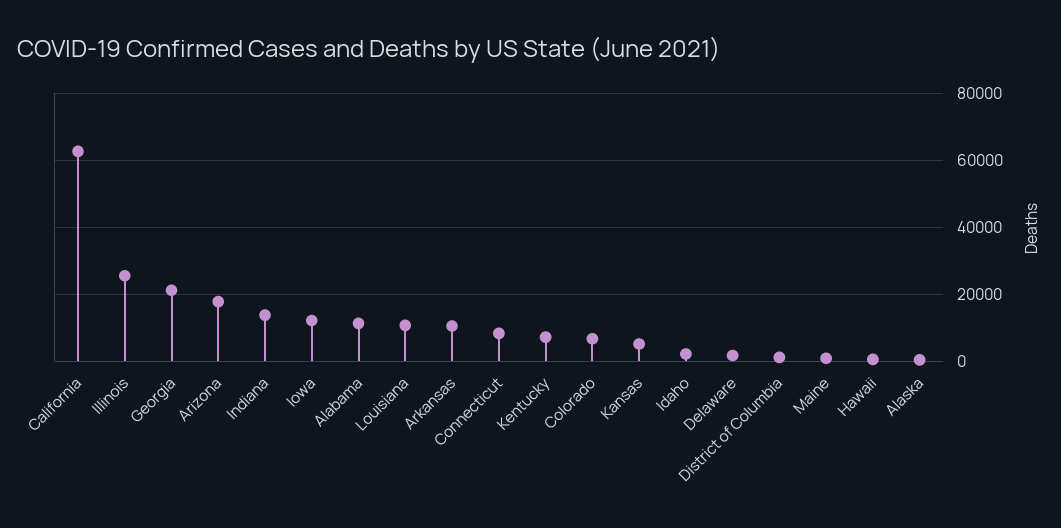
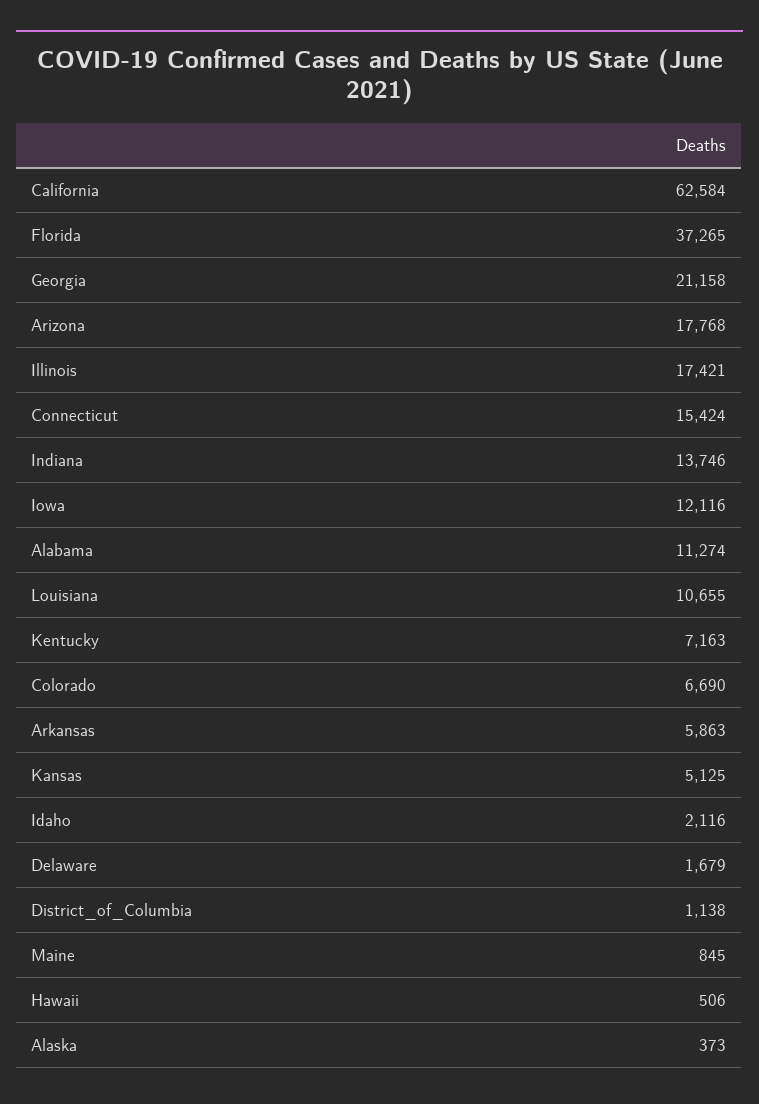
Illinois: 26000 -> 17421
Arkansas: 10000 -> 5863
Connecticut: 8000 -> 15424
Florida: none -> 37265

